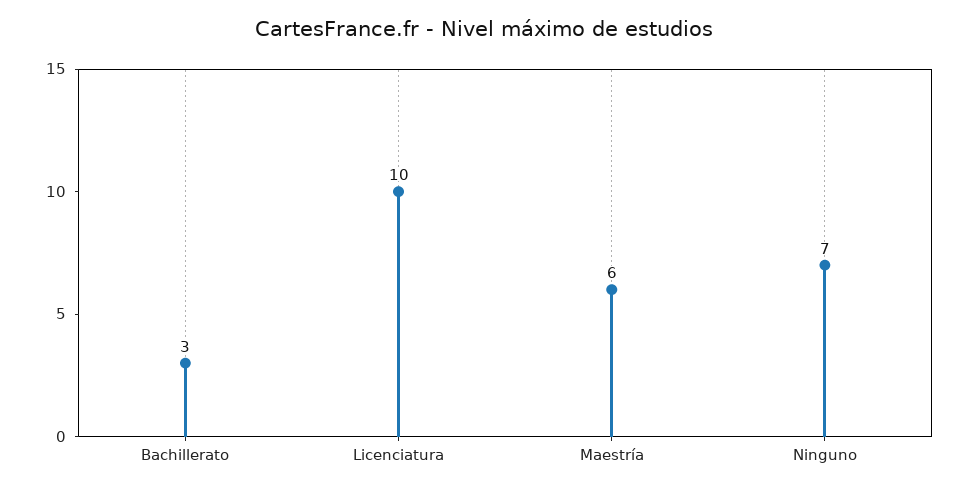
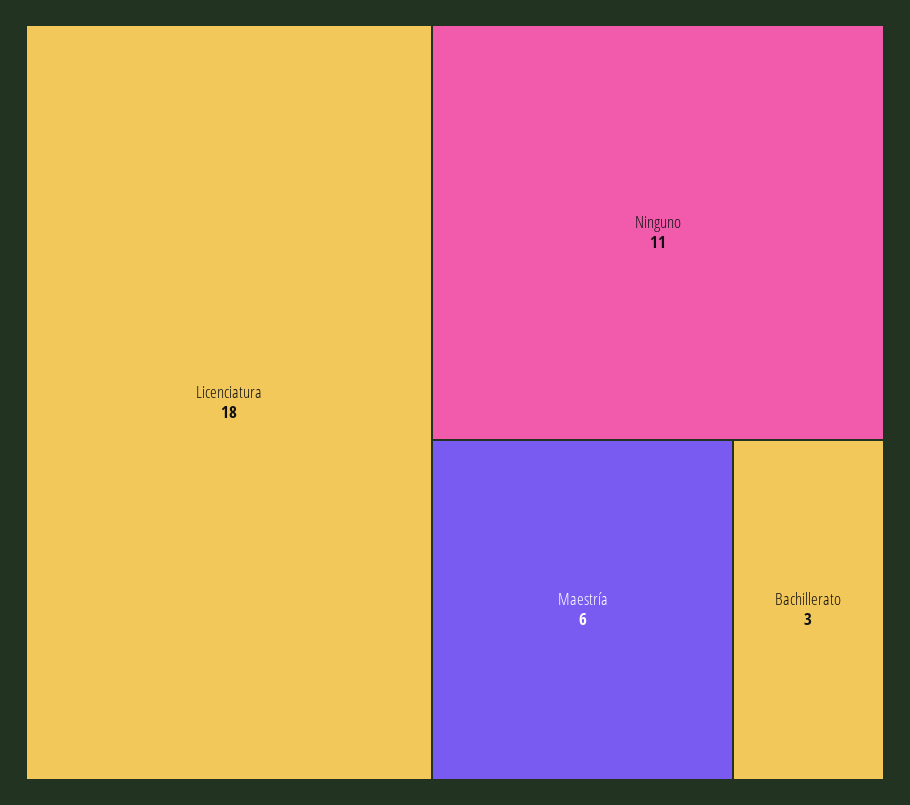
Licenciatura: 10 -> 18
Ninguno: 7 -> 11

